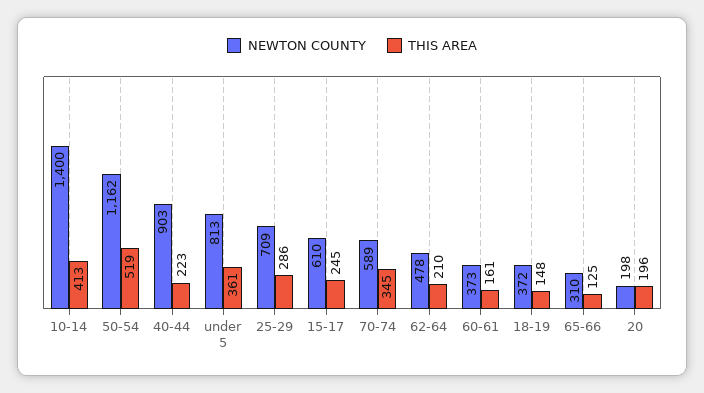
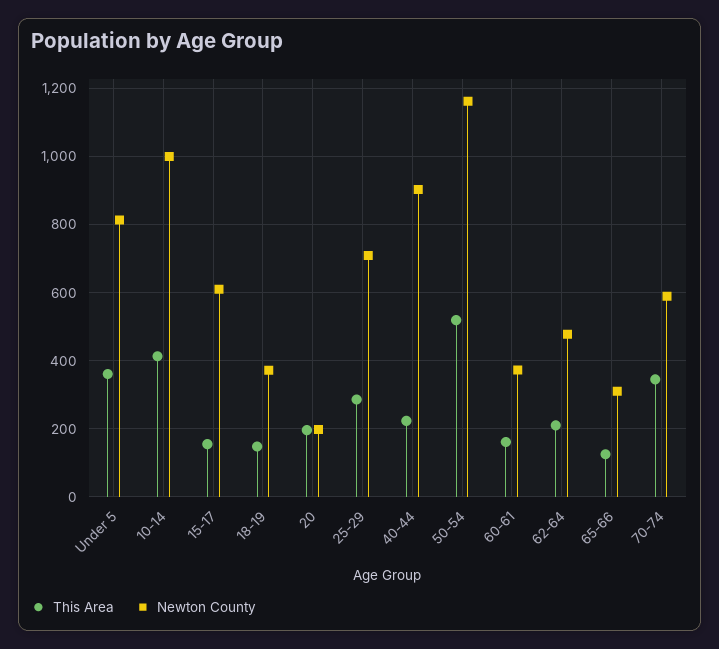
NEWTON COUNTY, 10-14: 1400 -> 1000
THIS AREA, 15-17: 245 -> 160

